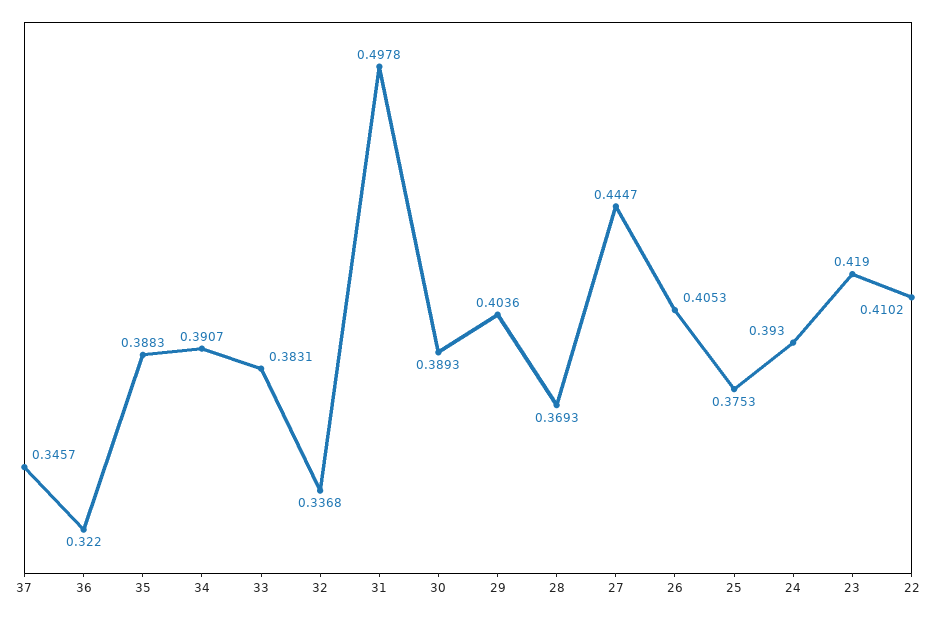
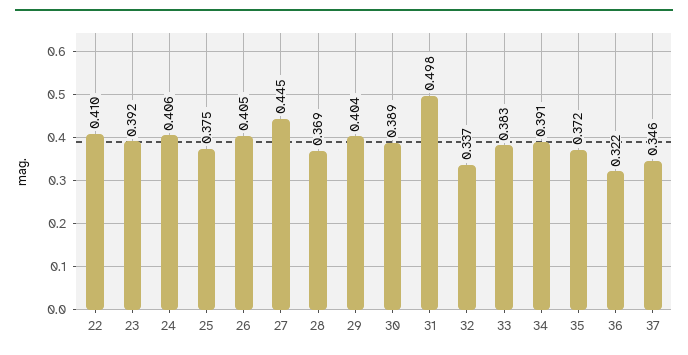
35: 0.3883 -> 0.372
24: 0.393 -> 0.406
23: 0.419 -> 0.392

